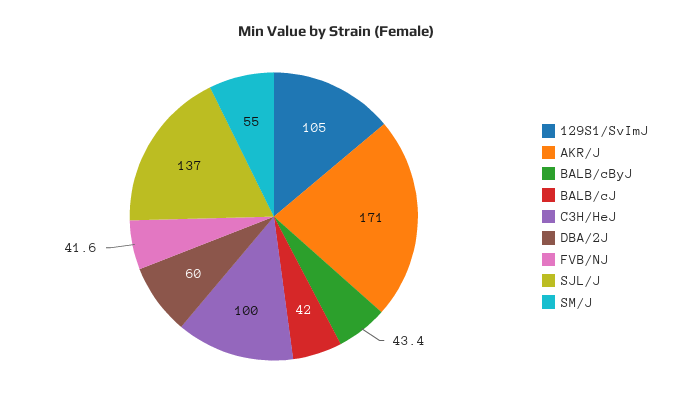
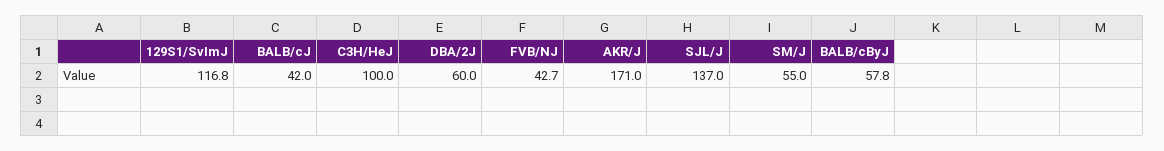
129S1/SvImJ: 105 -> 116.8
BALB/cByJ: 43.4 -> 57.8
FVB/NJ: 41.6 -> 42.7

